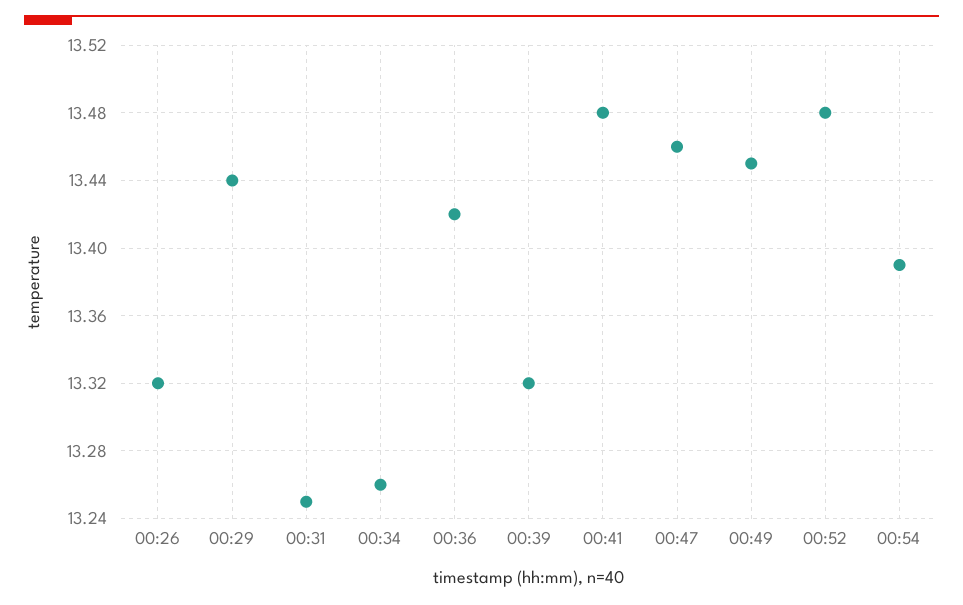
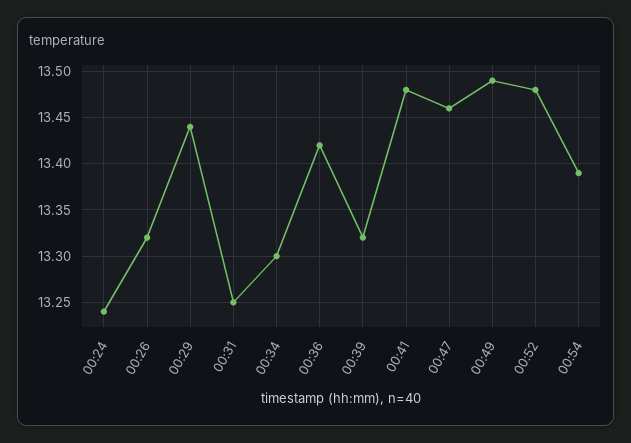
00:34: 13.26 -> 13.3
00:49: 13.45 -> 13.49
00:24: none -> 13.24

